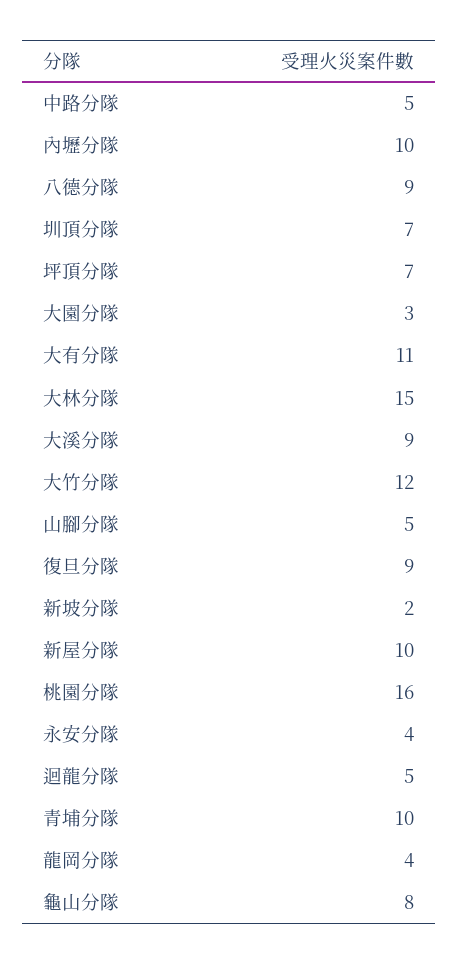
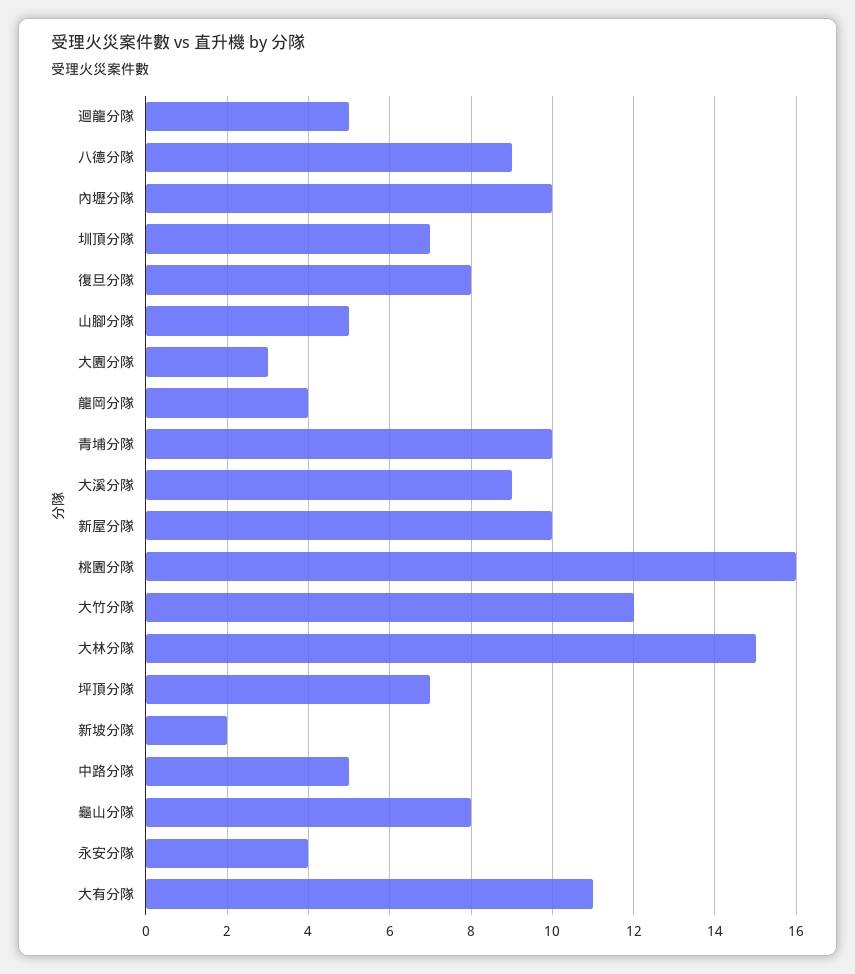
復旦分隊: 9 -> 8

